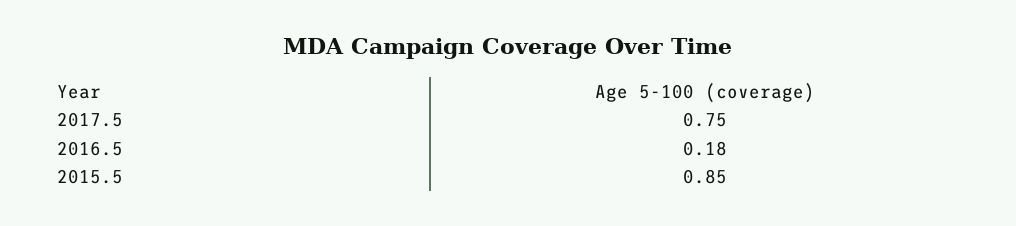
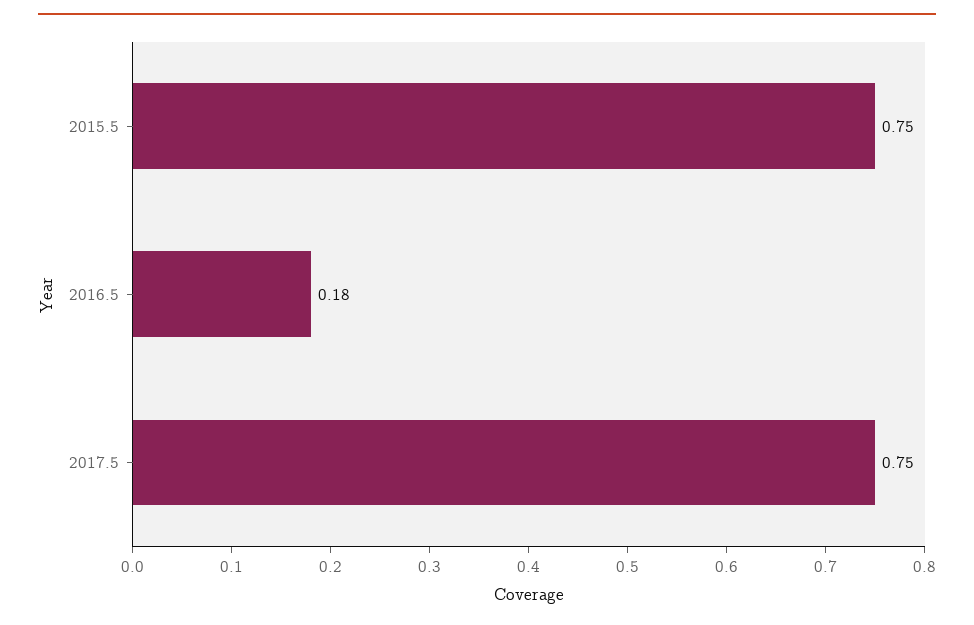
2015.5: 0.85 -> 0.75

